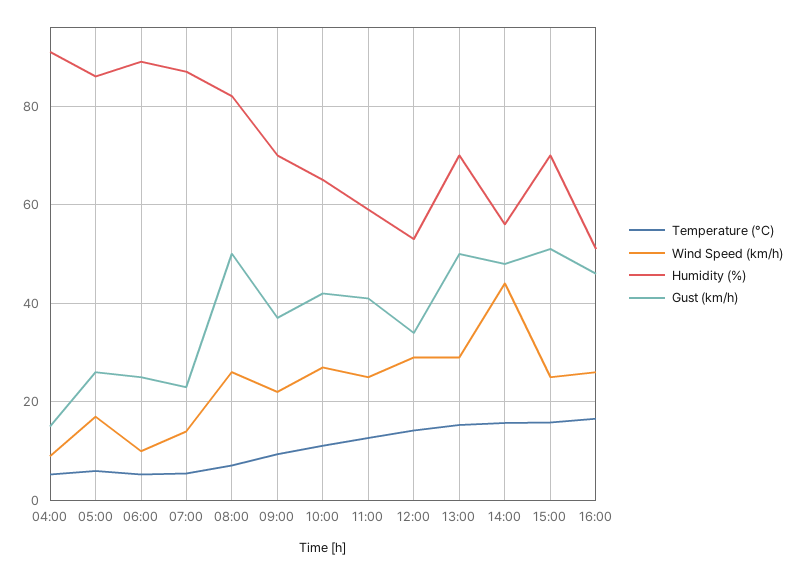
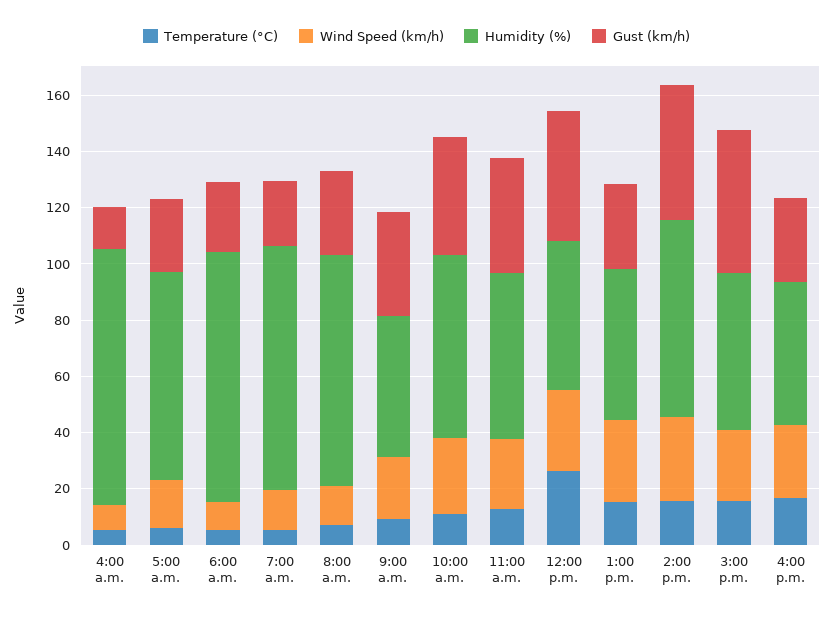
Humidity (%), 05:00: 86 -> 75
Wind Speed (km/h), 08:00: 26 -> 15
Gust (km/h), 08:00: 50 -> 30
Humidity (%), 09:00: 70 -> 50
Temperature (°C), 12:00: 14 -> 25
Gust (km/h), 12:00: 34 -> 45
Humidity (%), 13:00: 70 -> 55
Gust (km/h), 13:00: 50 -> 30
Wind Speed (km/h), 14:00: 44 -> 30
Humidity (%), 14:00: 56 -> 70
Humidity (%), 15:00: 70 -> 55
Gust (km/h), 16:00: 46 -> 30

